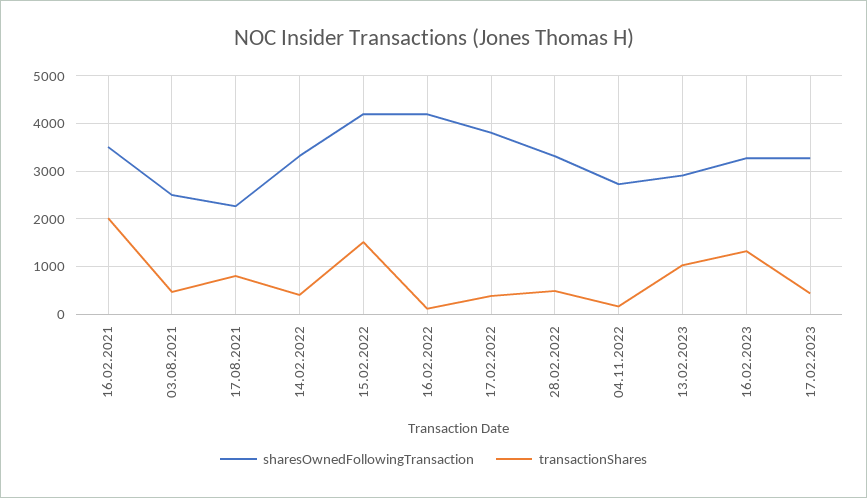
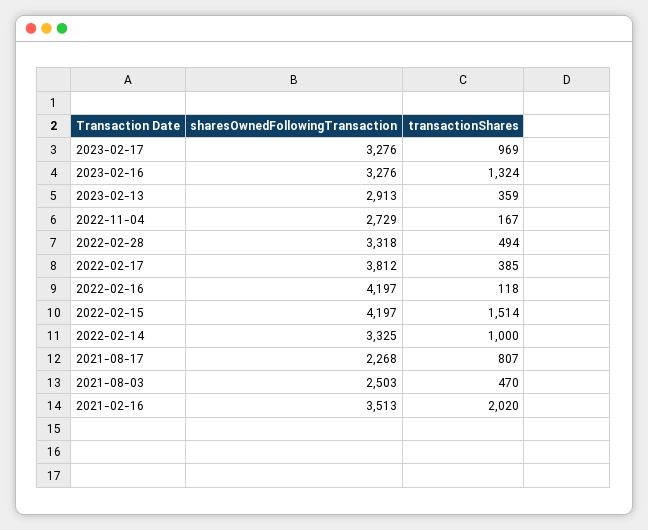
transactionShares, 14.02.2022: 400 -> 1000
transactionShares, 13.02.2023: 1000 -> 359
transactionShares, 17.02.2023: 400 -> 969

